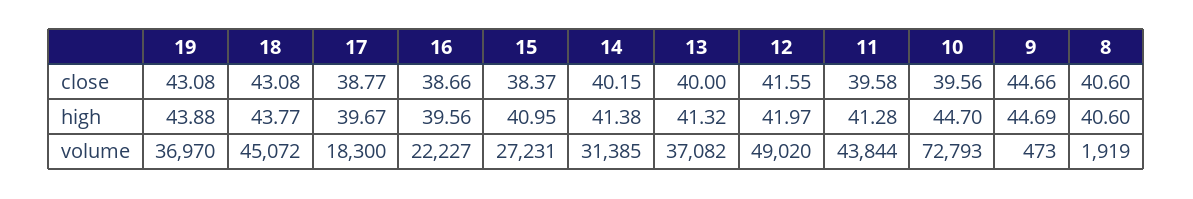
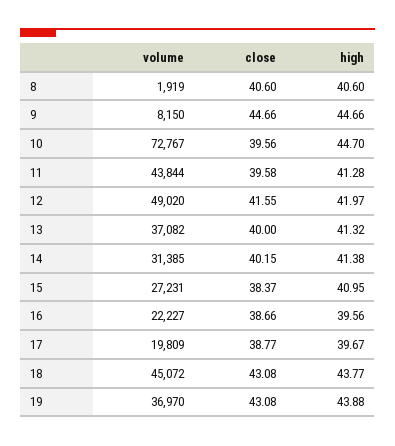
9, high: 44.69 -> 44.66
17, volume: 18300 -> 19809
10, volume: 72793 -> 72767
9, volume: 473 -> 8150

